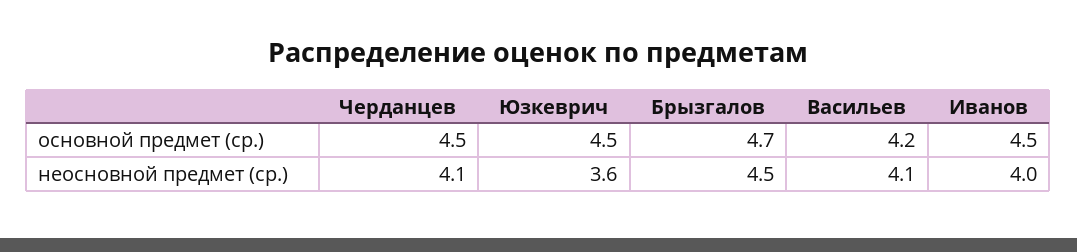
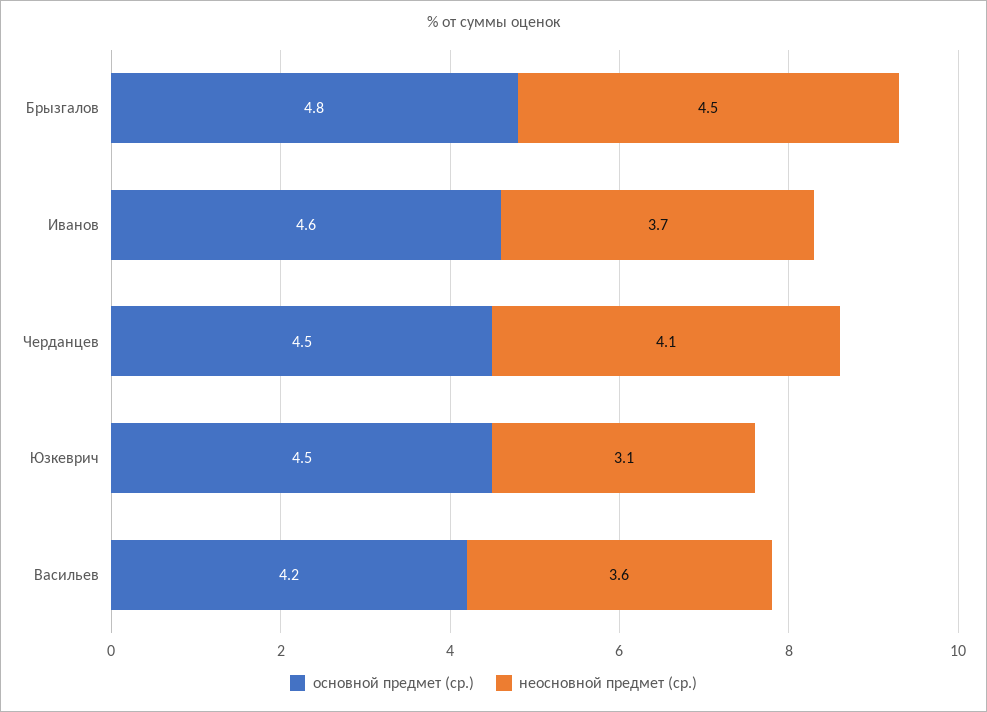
основной предмет (ср.), Брызгалов: 4.7 -> 4.8
основной предмет (ср.), Иванов: 4.5 -> 4.6
неосновной предмет (ср.), Юзкеврич: 3.6 -> 3.1
неосновной предмет (ср.), Васильев: 4.1 -> 3.6
неосновной предмет (ср.), Иванов: 4 -> 3.7

